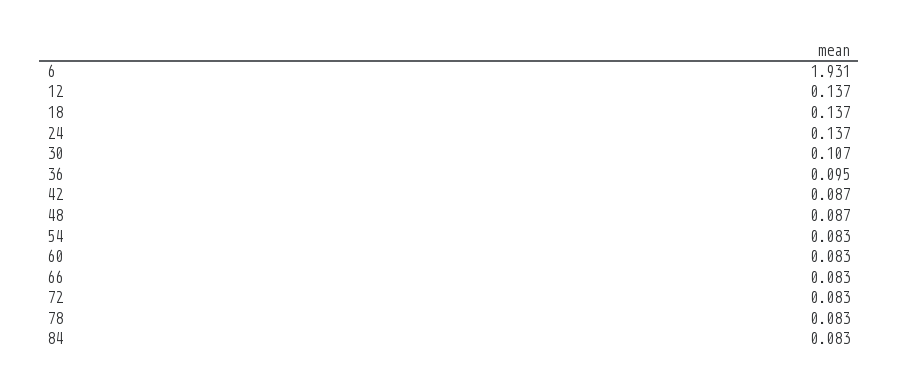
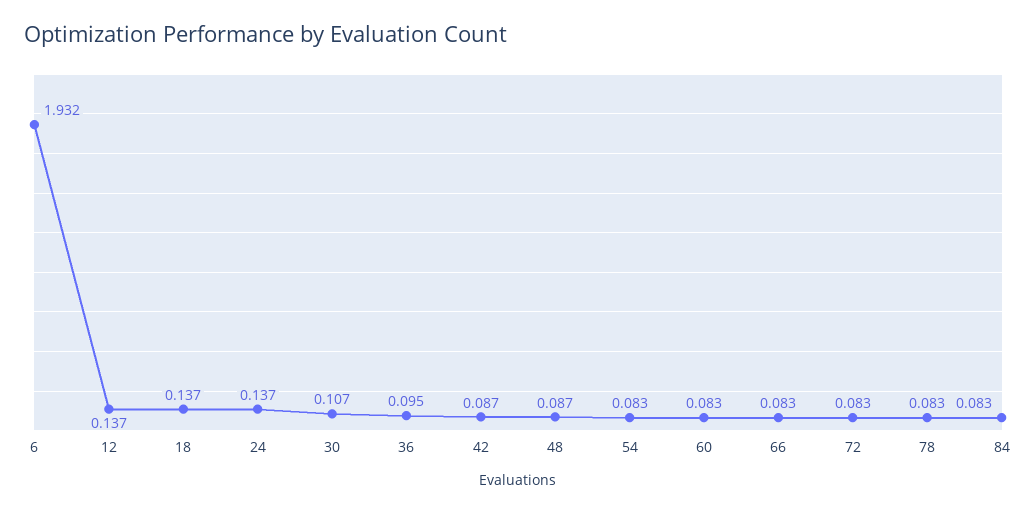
6: 1.931 -> 1.932

